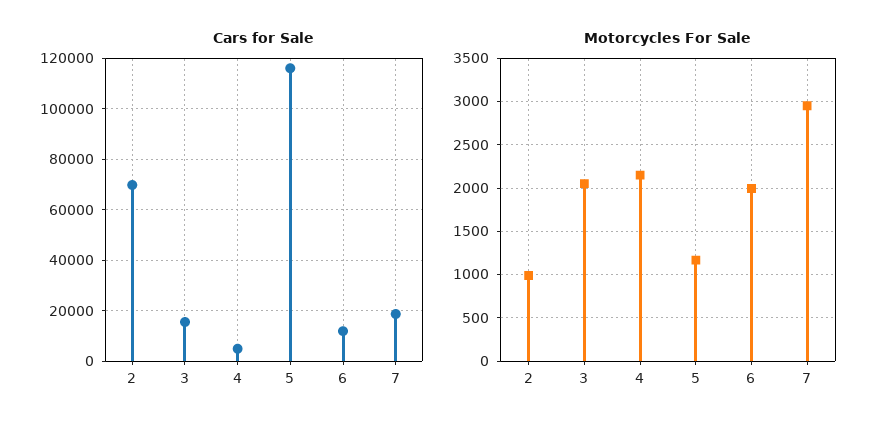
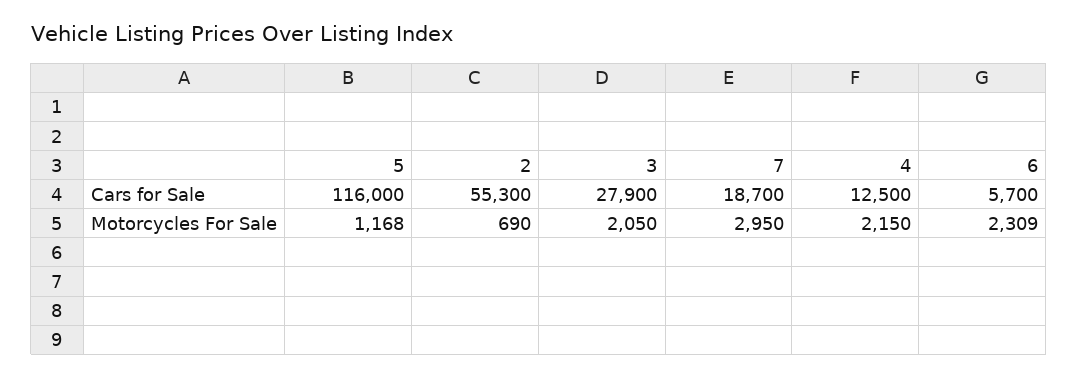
Cars for Sale, 2: 70000 -> 55300
Cars for Sale, 3: 15000 -> 27900
Cars for Sale, 4: 5000 -> 12500
Cars for Sale, 6: 12500 -> 5700
Motorcycles For Sale, 2: 1000 -> 690
Motorcycles For Sale, 6: 2000 -> 2309

